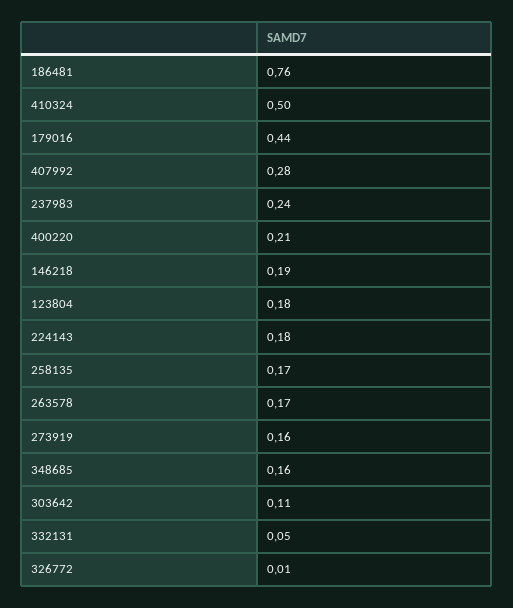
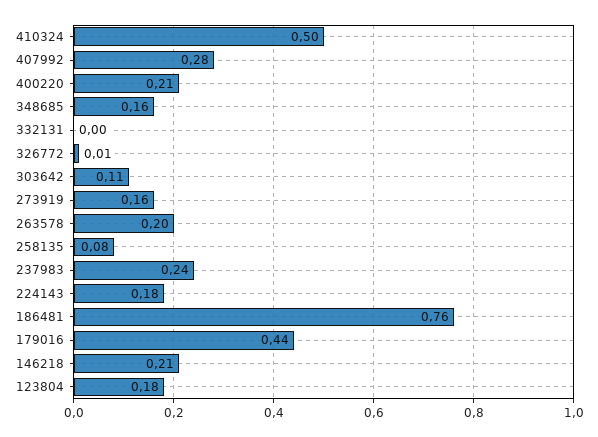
146218: 0.19 -> 0.21
258135: 0.17 -> 0.08
263578: 0.17 -> 0.2
332131: 0.05 -> 0

